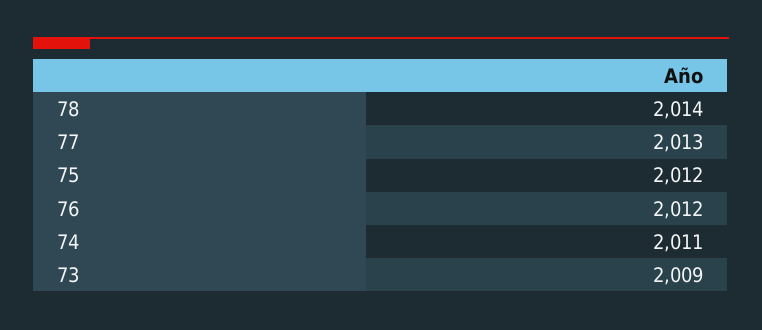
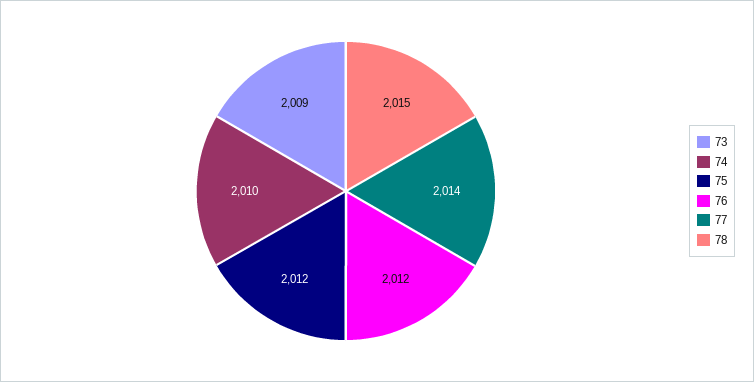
78: 2014 -> 2015
77: 2013 -> 2014
74: 2011 -> 2010

